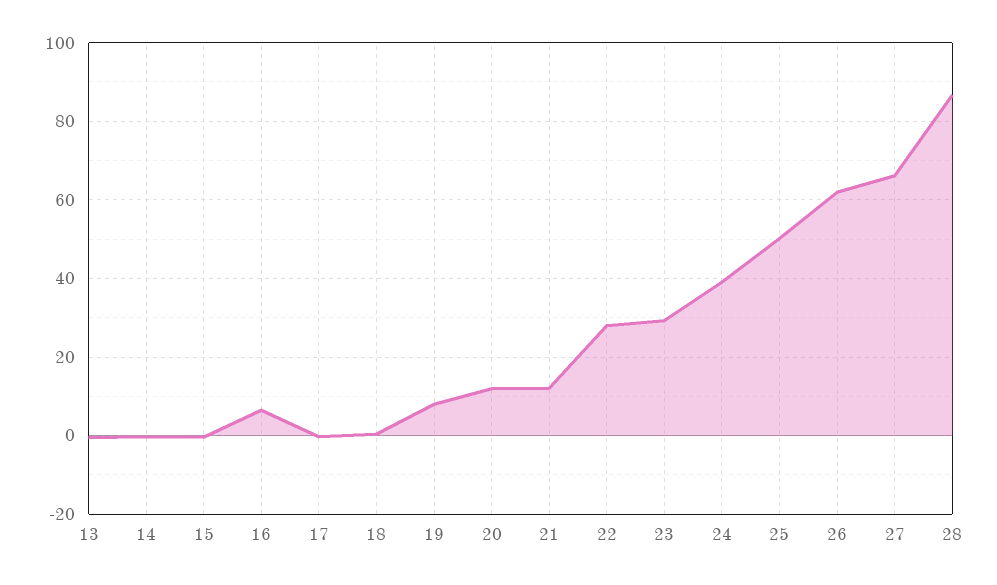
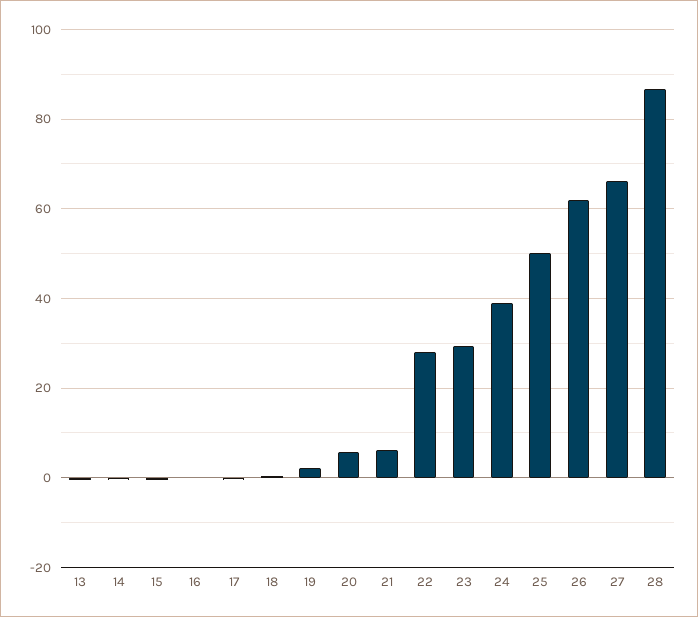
16: 6 -> 0
19: 8 -> 2
20: 12 -> 6
21: 12 -> 6

